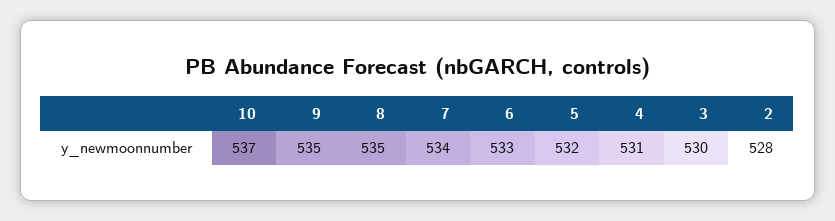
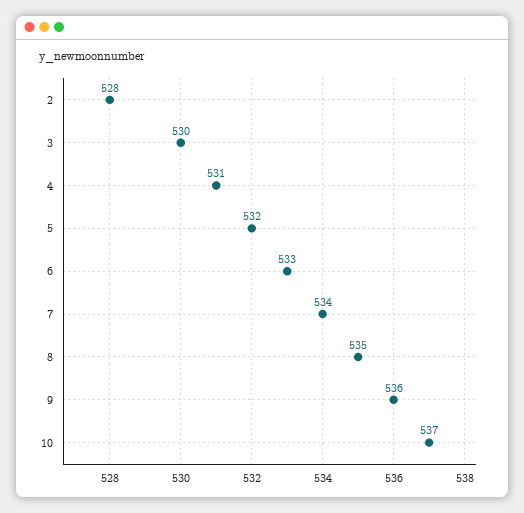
9: 535 -> 536

